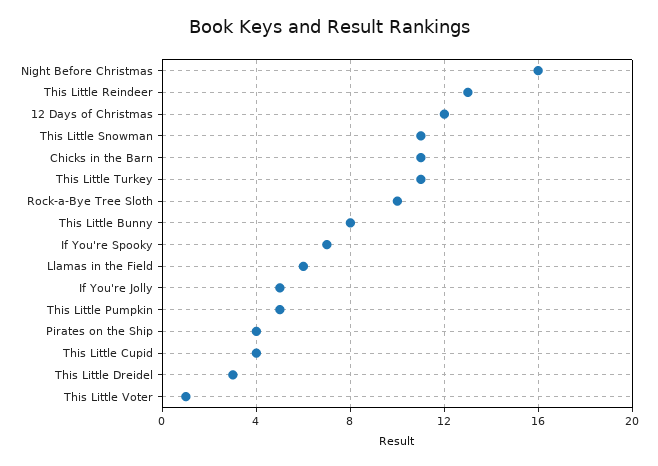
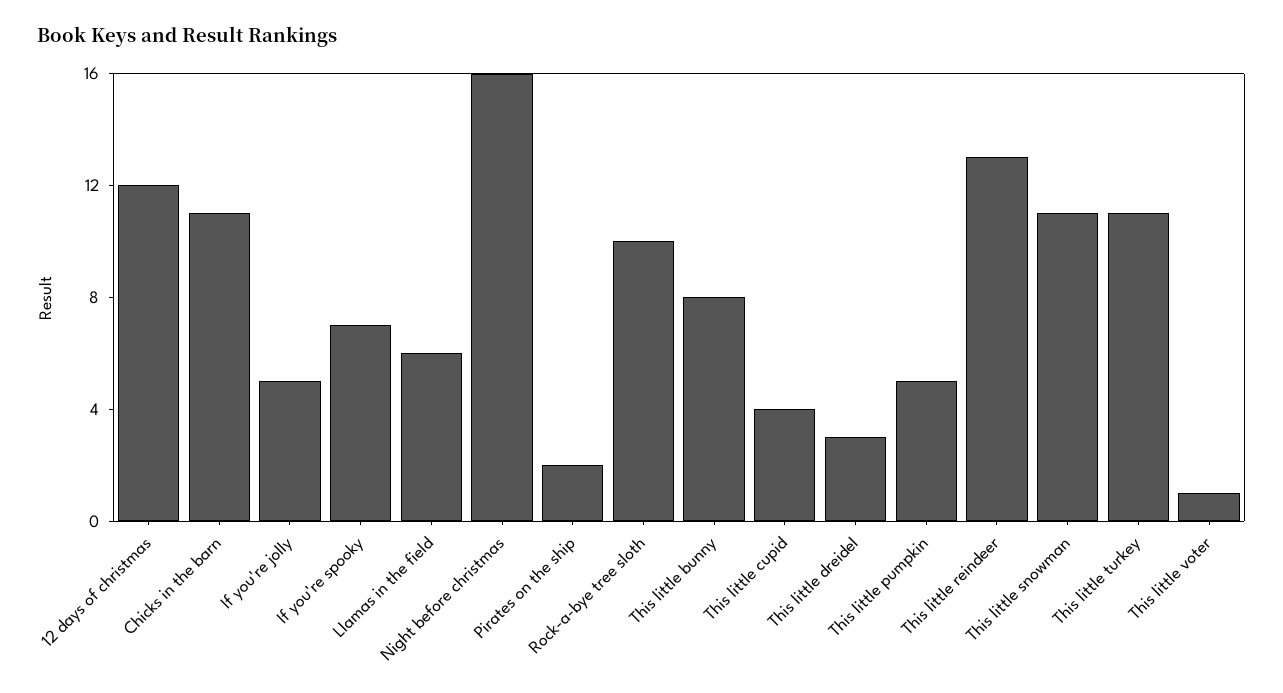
Pirates on the Ship: 4 -> 2

